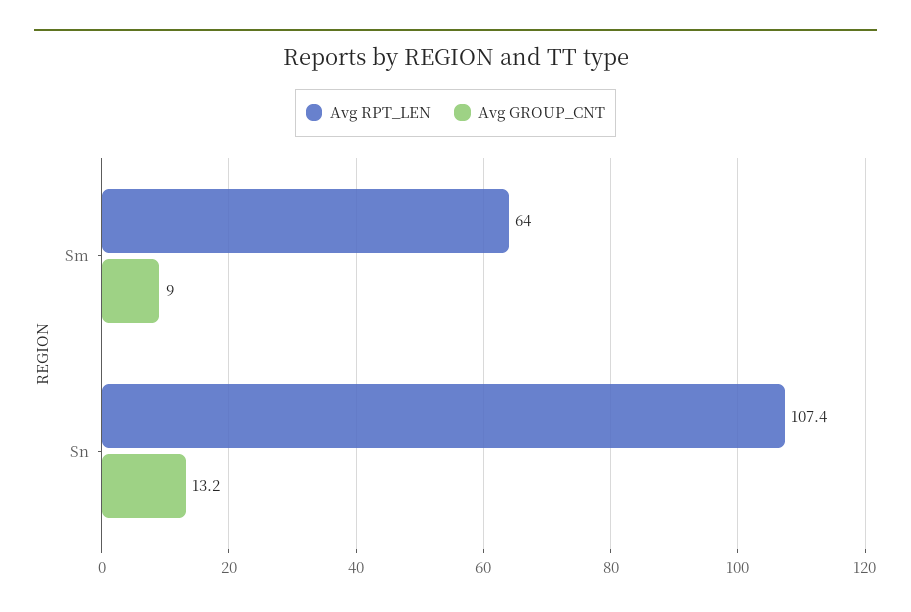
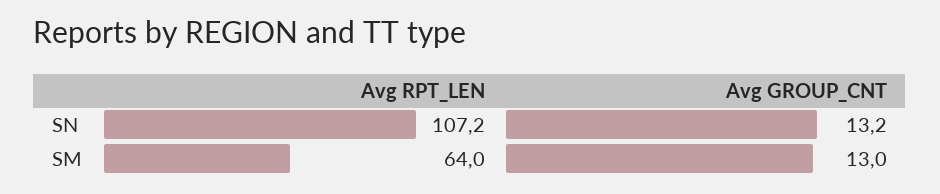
Avg GROUP_CNT, Sm: 9 -> 13
Avg RPT_LEN, Sn: 107.4 -> 107.2

